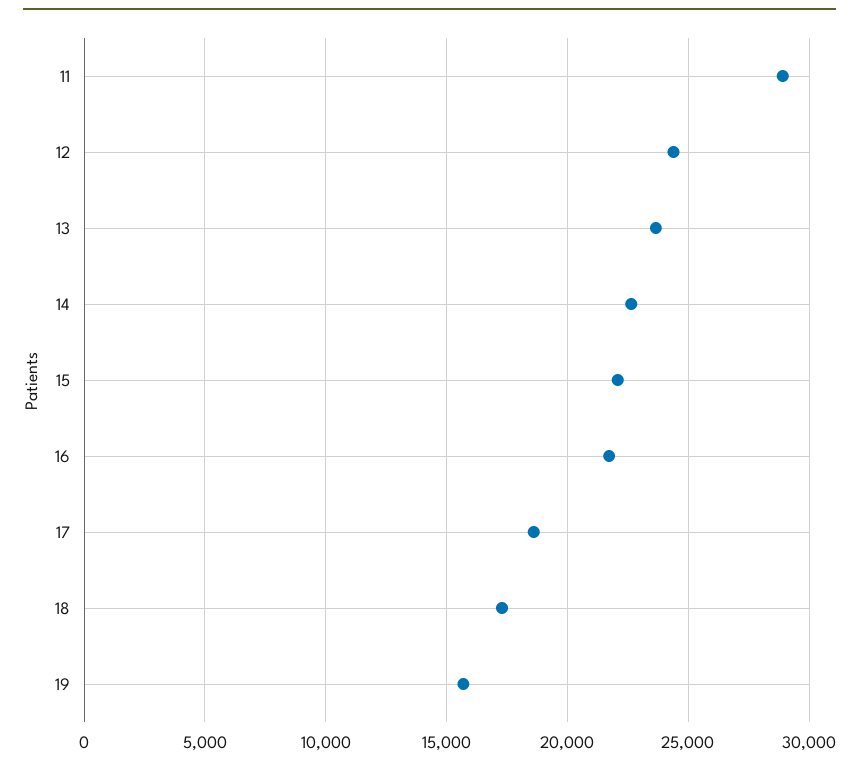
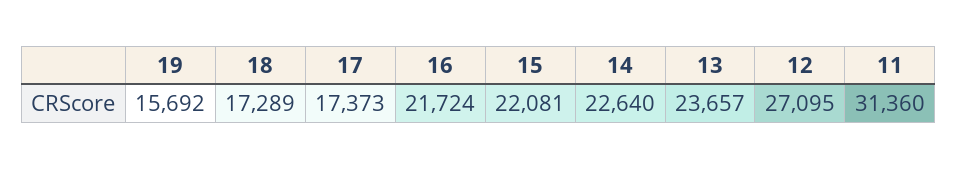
11: 29000 -> 31360
12: 24500 -> 27095
17: 18500 -> 17373

